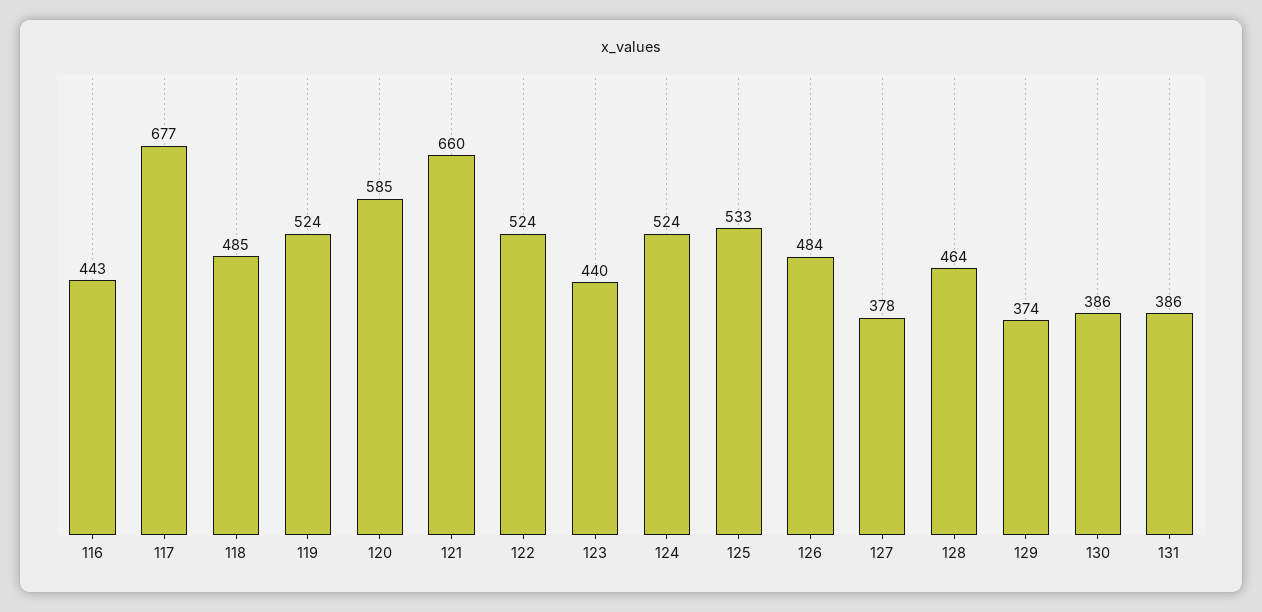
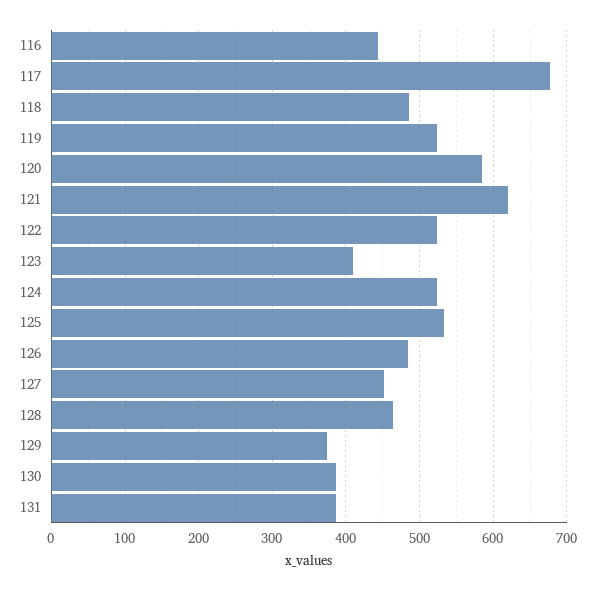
121: 660 -> 620
123: 440 -> 410
127: 378 -> 450

